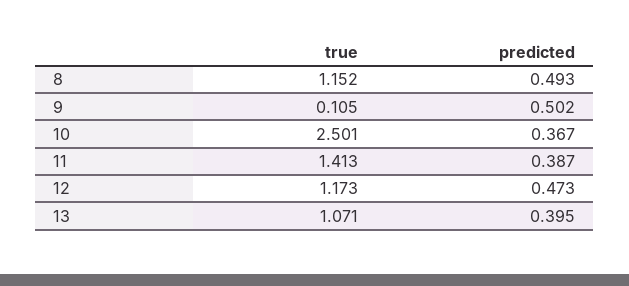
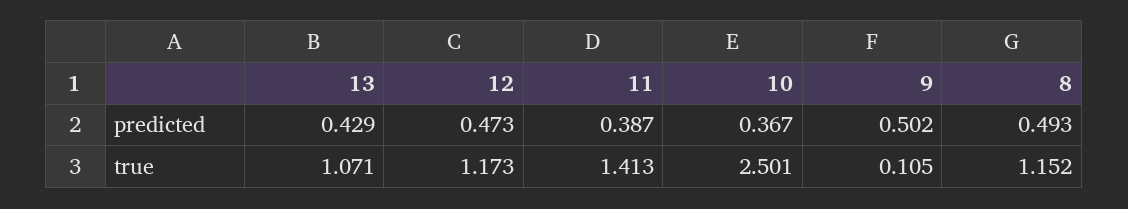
predicted, 13: 0.395 -> 0.429

